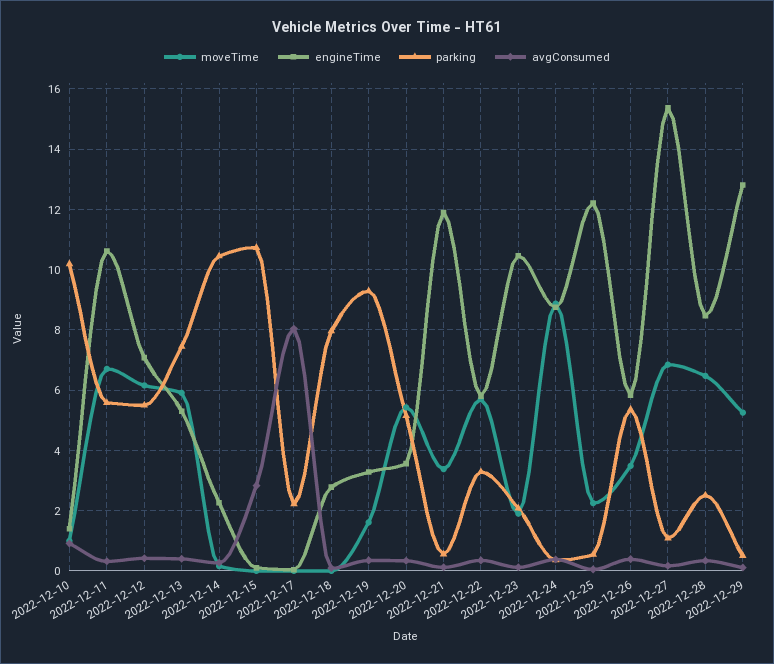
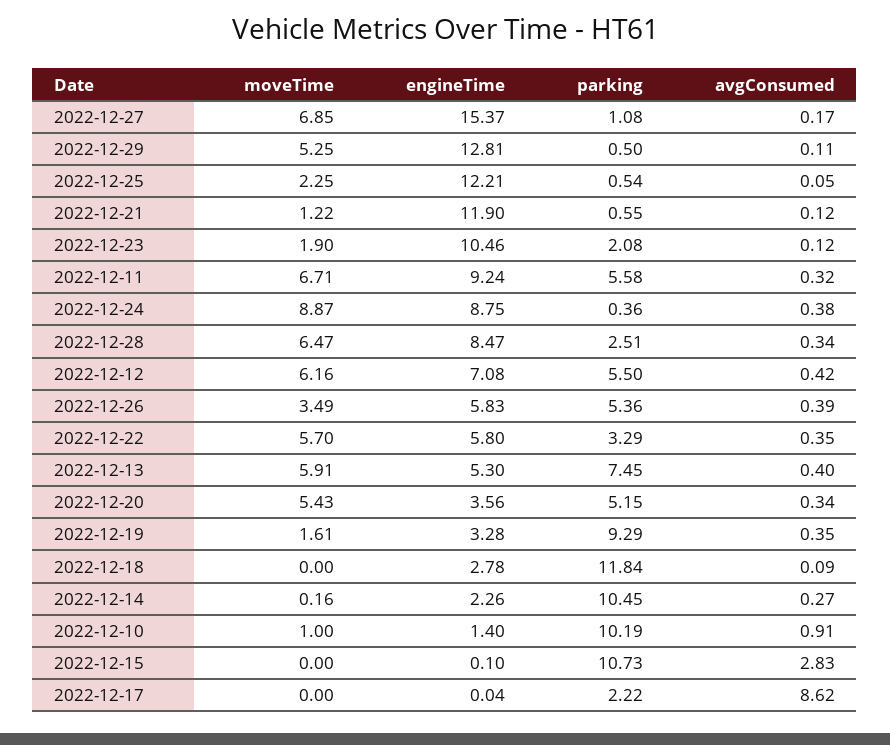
engineTime, 2022-12-11: 10.6 -> 9.24
avgConsumed, 2022-12-17: 8 -> 8.62
parking, 2022-12-18: 8 -> 11.84
moveTime, 2022-12-21: 3.4 -> 1.22

